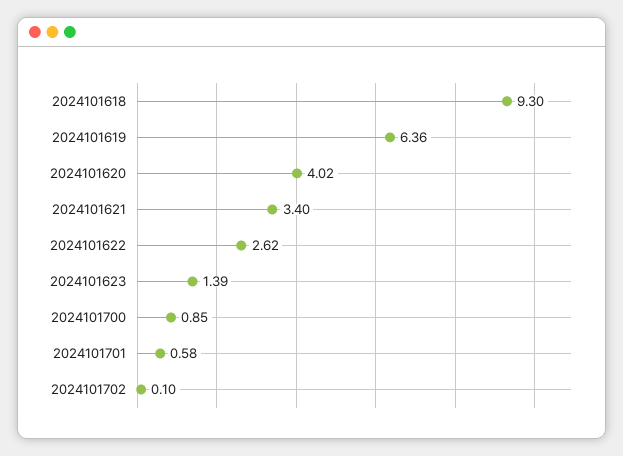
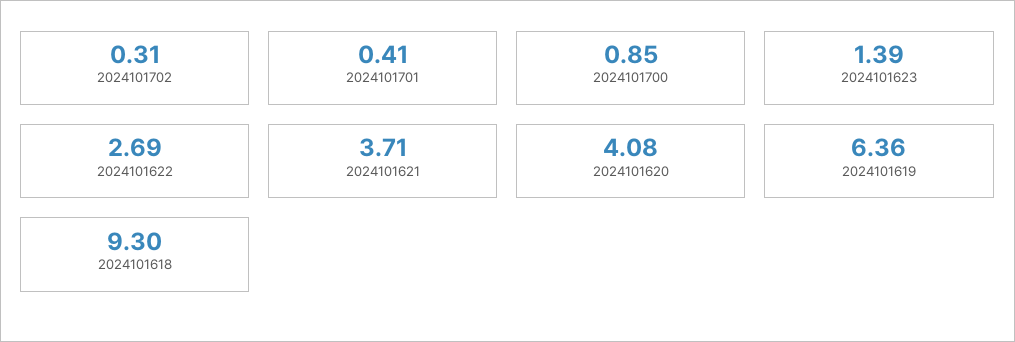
2024101620: 4.02 -> 4.08
2024101621: 3.4 -> 3.71
2024101622: 2.62 -> 2.69
2024101701: 0.58 -> 0.41
2024101702: 0.1 -> 0.31

